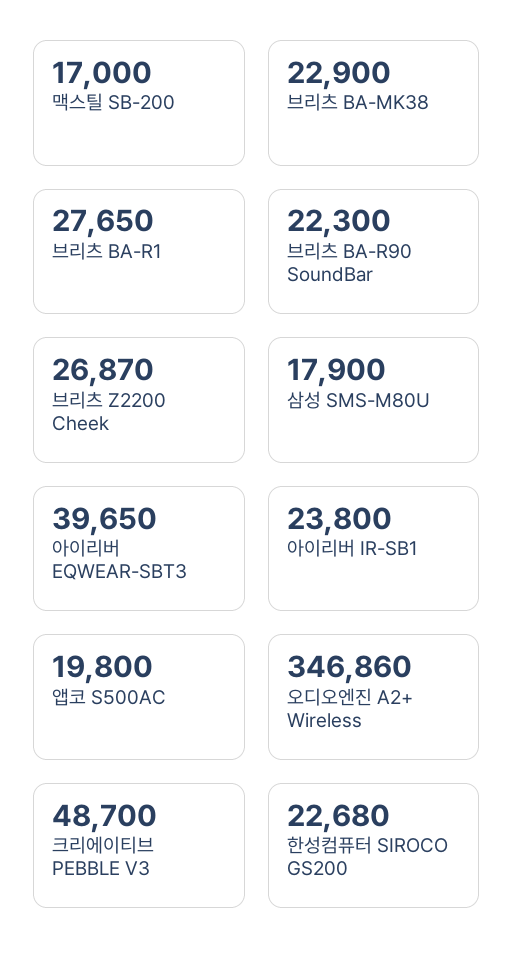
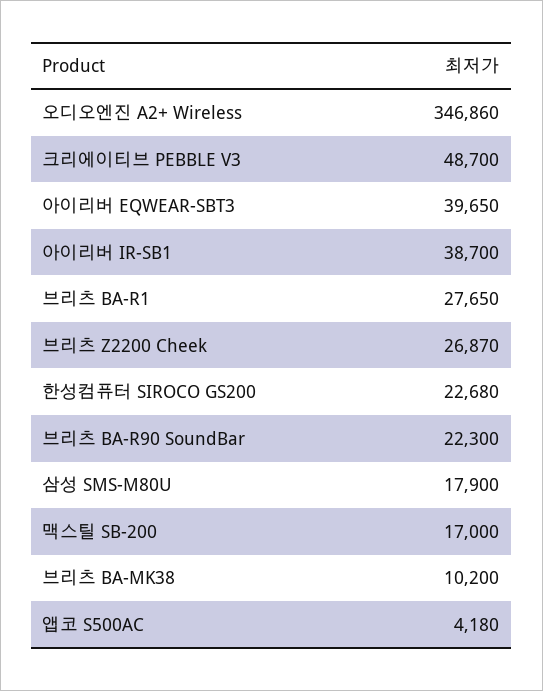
브리츠 BA-MK38: 22900 -> 10200
아이리버 IR-SB1: 23800 -> 38700
앱코 S500AC: 19800 -> 4180

